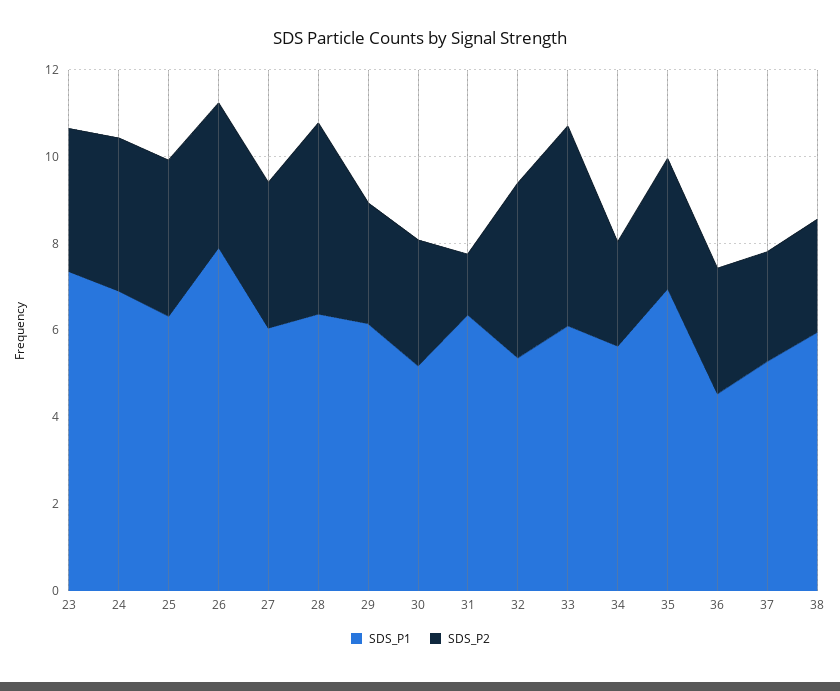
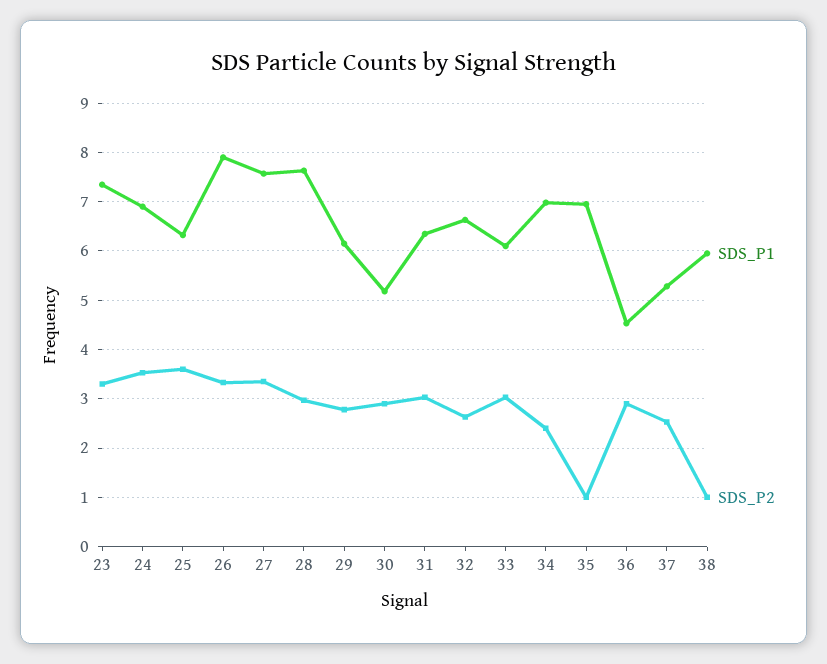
SDS_P1, 27: 6 -> 7.6
SDS_P1, 28: 6.5 -> 7.6
SDS_P2, 28: 4.5 -> 3
SDS_P2, 31: 1.5 -> 3
SDS_P1, 32: 5.5 -> 6.6
SDS_P2, 32: 4 -> 2.6
SDS_P2, 33: 4.5 -> 3
SDS_P1, 34: 5.5 -> 7
SDS_P2, 35: 3 -> 1
SDS_P2, 38: 2.5 -> 1

